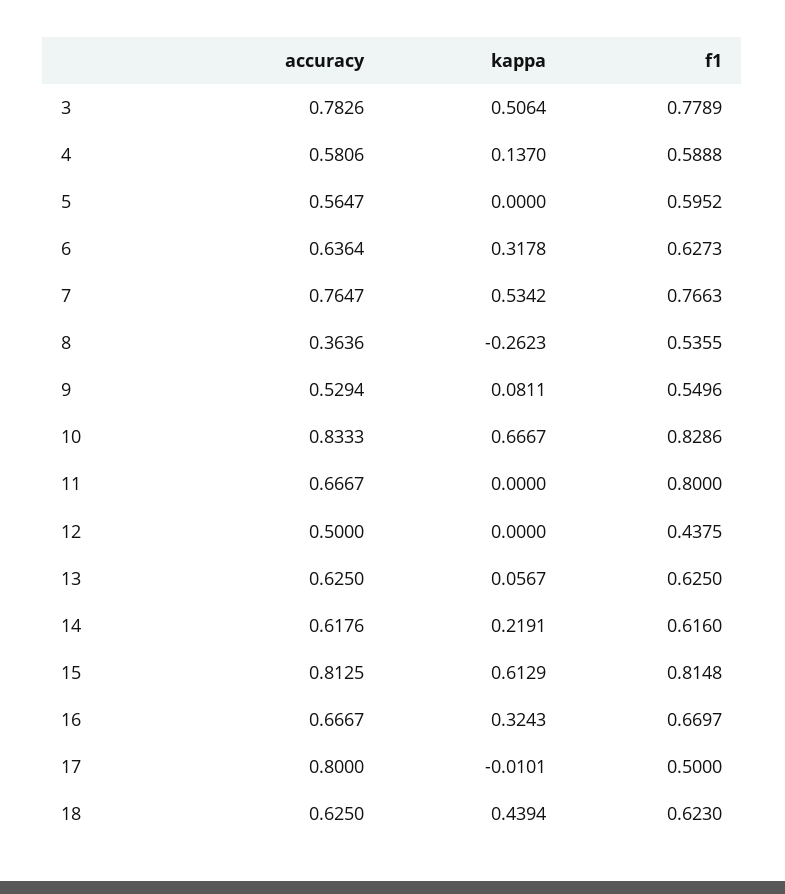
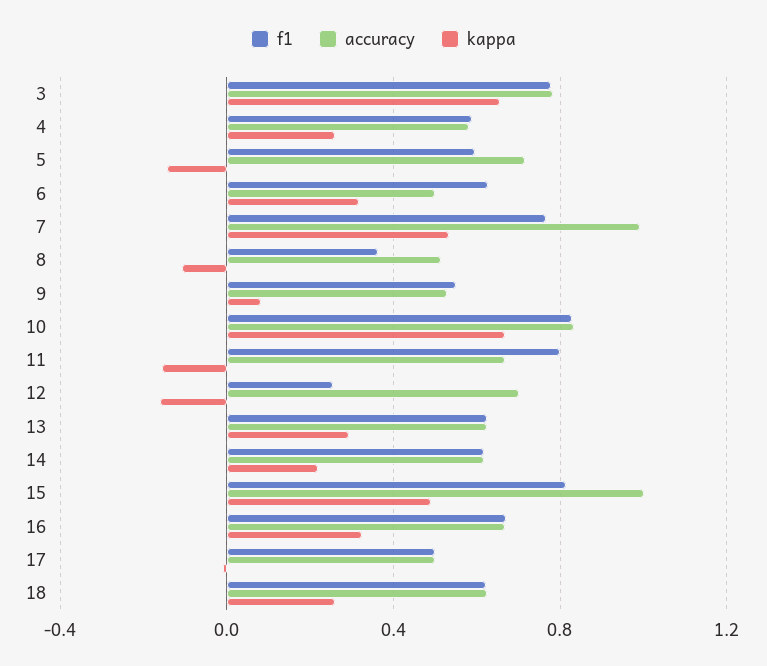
kappa, 3: 0.5064 -> 0.65
kappa, 4: 0.137 -> 0.25
accuracy, 5: 0.5647 -> 0.7
kappa, 5: 0 -> -0.15
accuracy, 6: 0.6364 -> 0.5
accuracy, 7: 0.7647 -> 1
accuracy, 8: 0.3636 -> 0.5
kappa, 8: -0.2623 -> -0.1
f1, 8: 0.5355 -> 0.35
kappa, 11: 0 -> -0.15
accuracy, 12: 0.5 -> 0.7
kappa, 12: 0 -> -0.15
f1, 12: 0.4375 -> 0.25
kappa, 13: 0.0567 -> 0.3
accuracy, 15: 0.8125 -> 1
kappa, 15: 0.6129 -> 0.5
accuracy, 17: 0.8 -> 0.5
kappa, 18: 0.4394 -> 0.25

